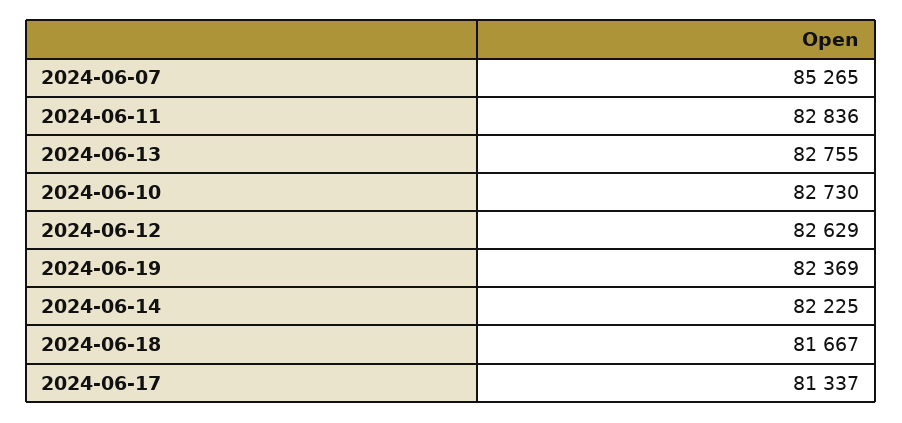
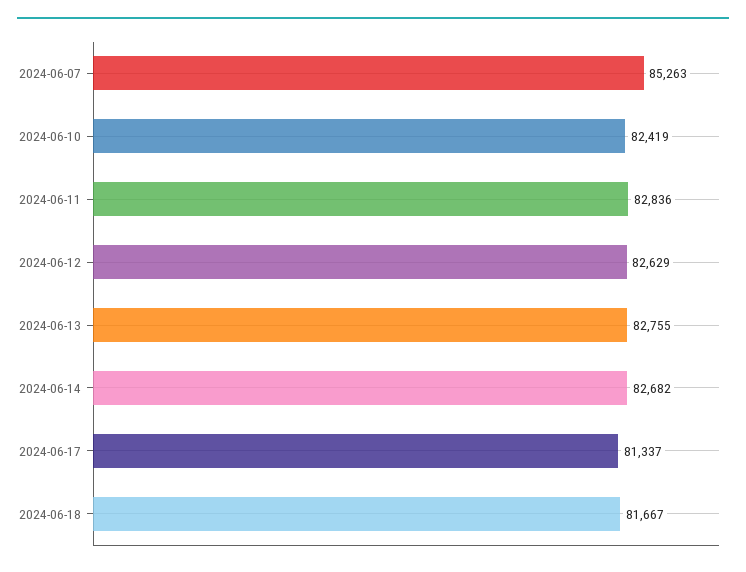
2024-06-07: 85265 -> 85263
2024-06-10: 82730 -> 82419
2024-06-19: 82369 -> none
2024-06-14: 82225 -> 82682

